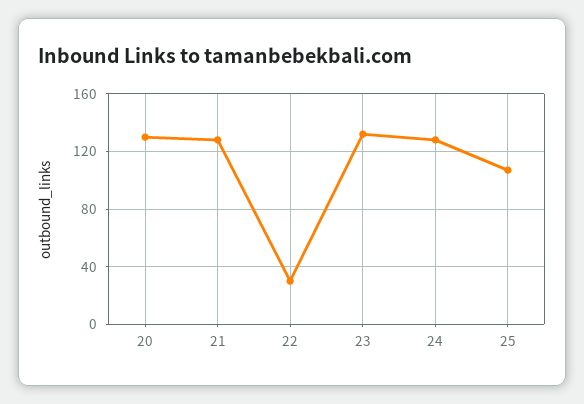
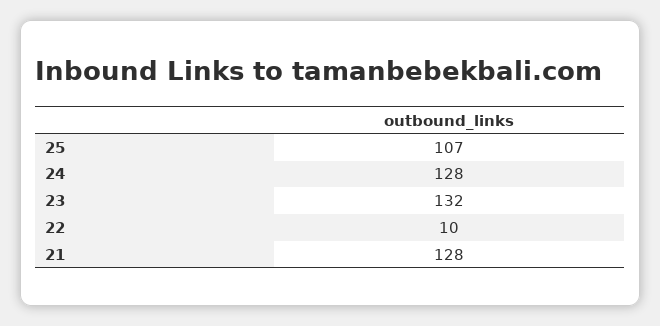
20: 130 -> none
22: 30 -> 10

